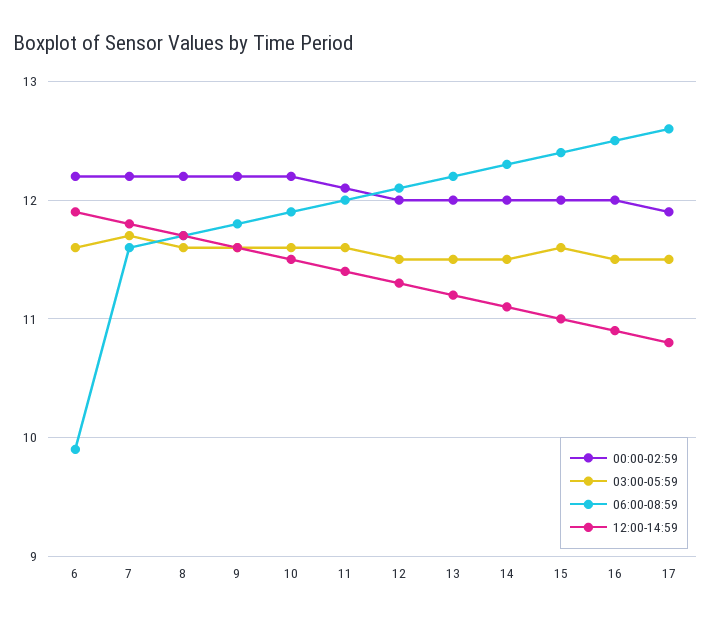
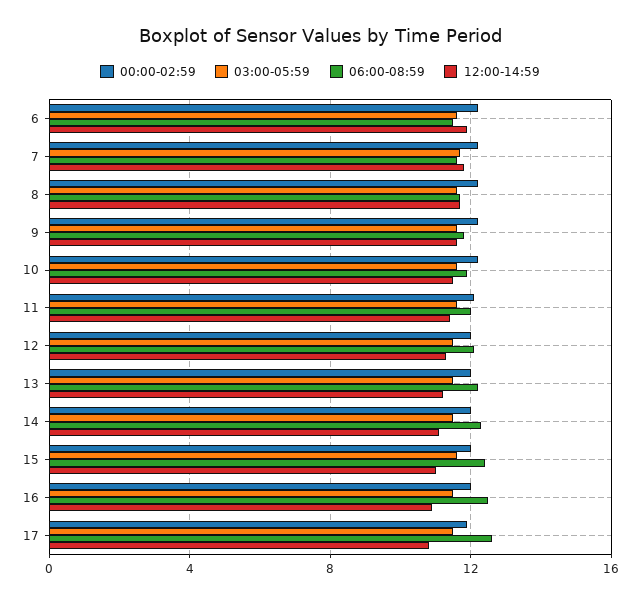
06:00-08:59, 6: 9.9 -> 11.5

